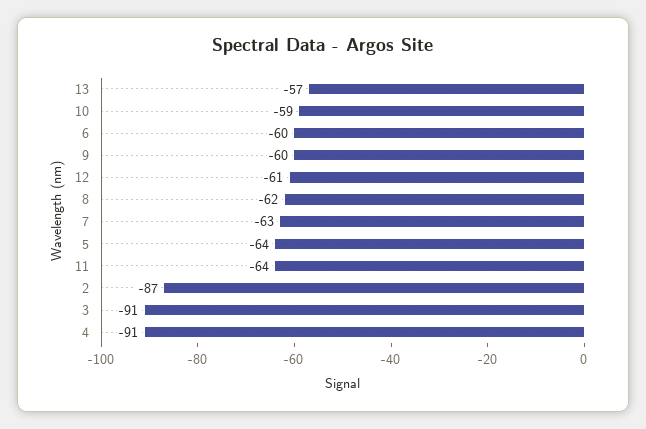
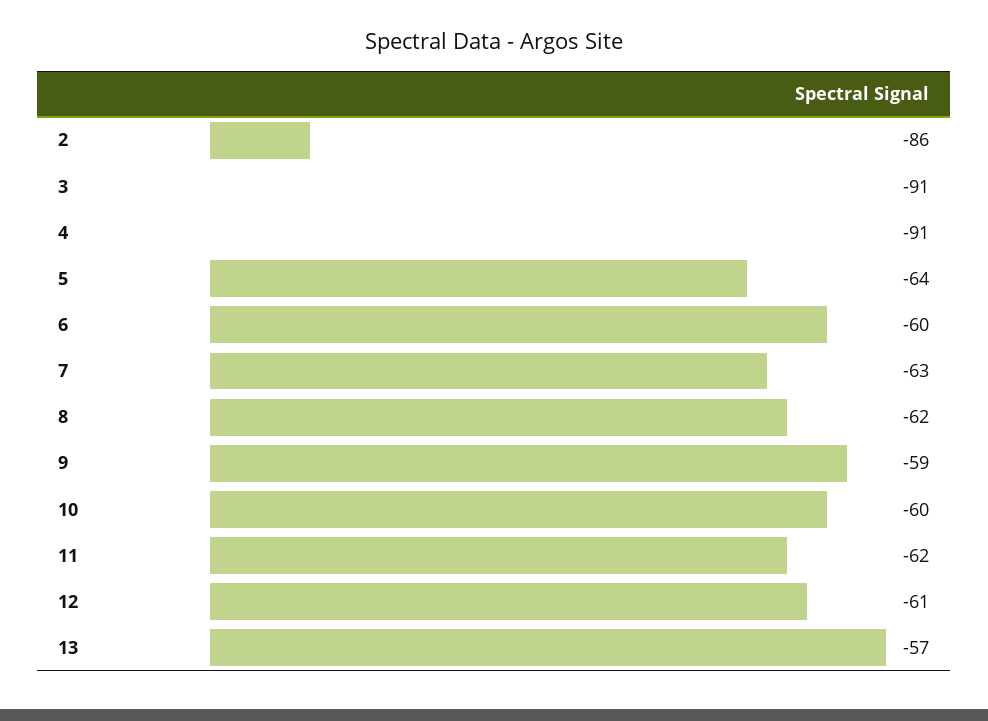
10: -59 -> -60
9: -60 -> -59
11: -64 -> -62
2: -87 -> -86

